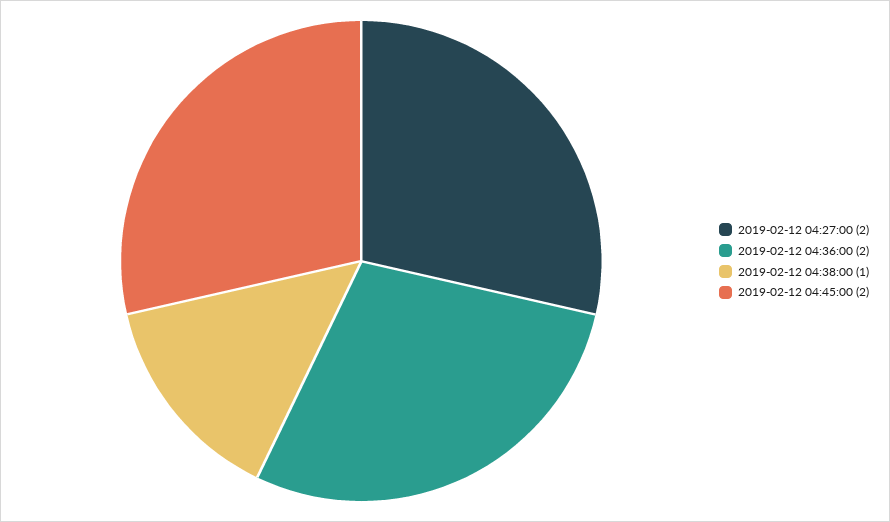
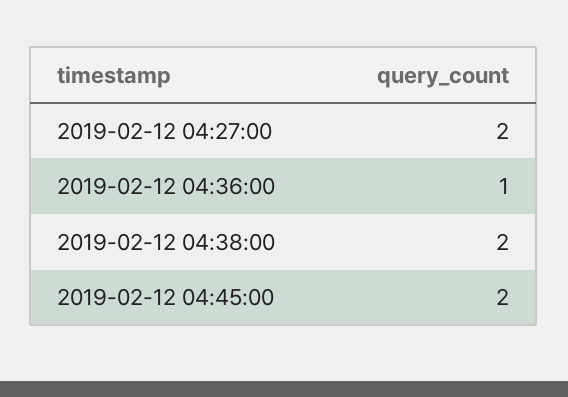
2019-02-12 04:36:00: 2 -> 1
2019-02-12 04:38:00: 1 -> 2

